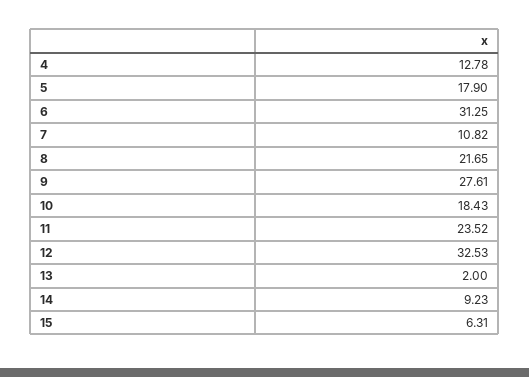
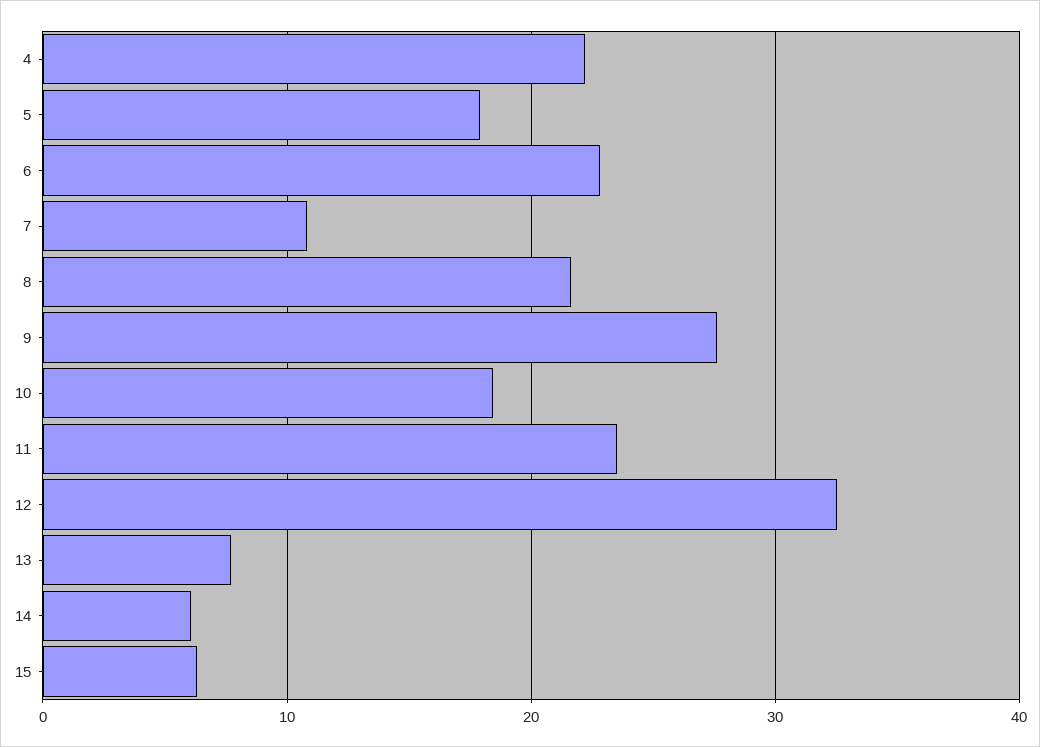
4: 12.78 -> 22
6: 31.25 -> 23
13: 2 -> 8
14: 9.23 -> 6

